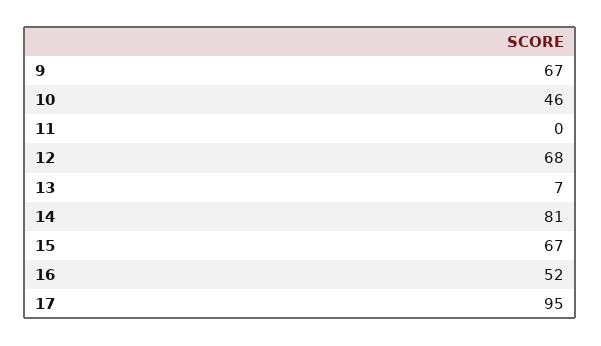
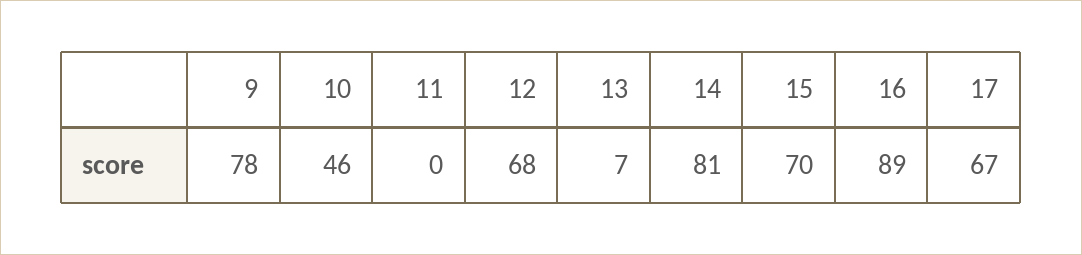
9: 67 -> 78
15: 67 -> 70
16: 52 -> 89
17: 95 -> 67

